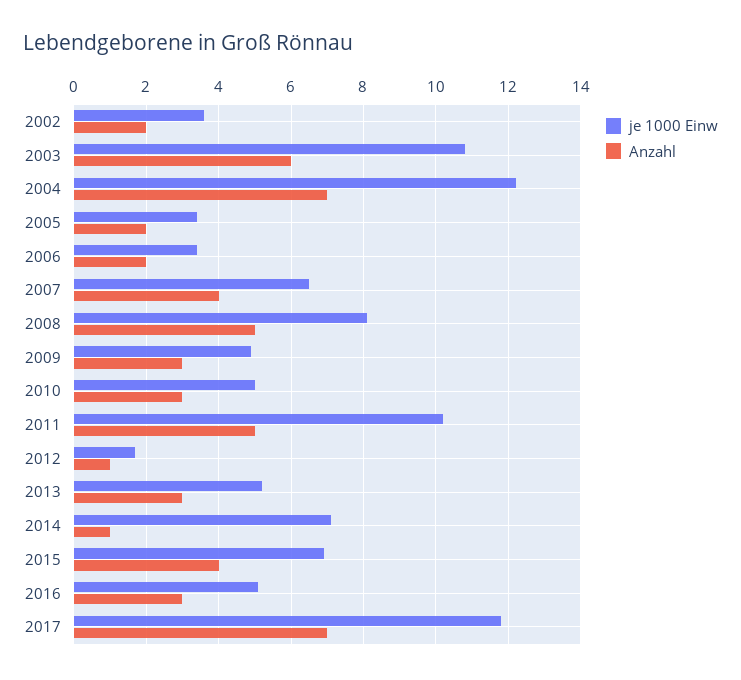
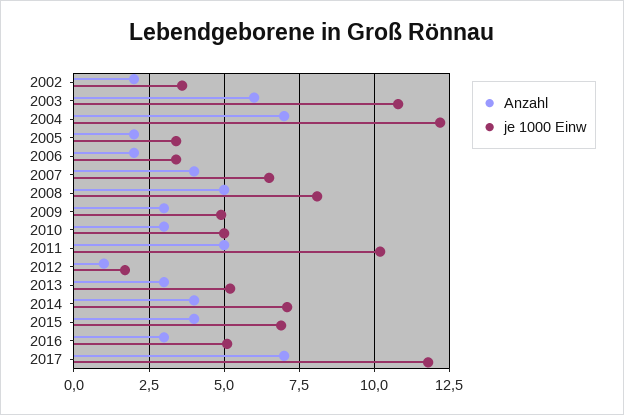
Anzahl, 2014: 1 -> 4

